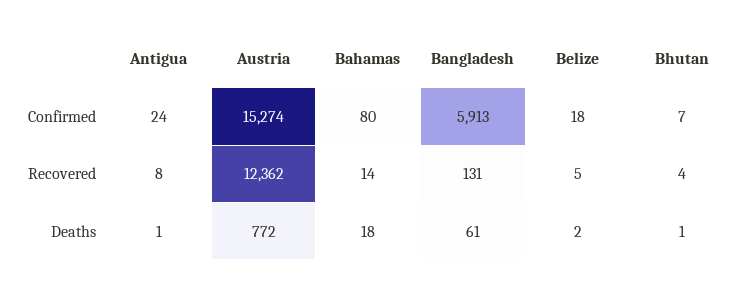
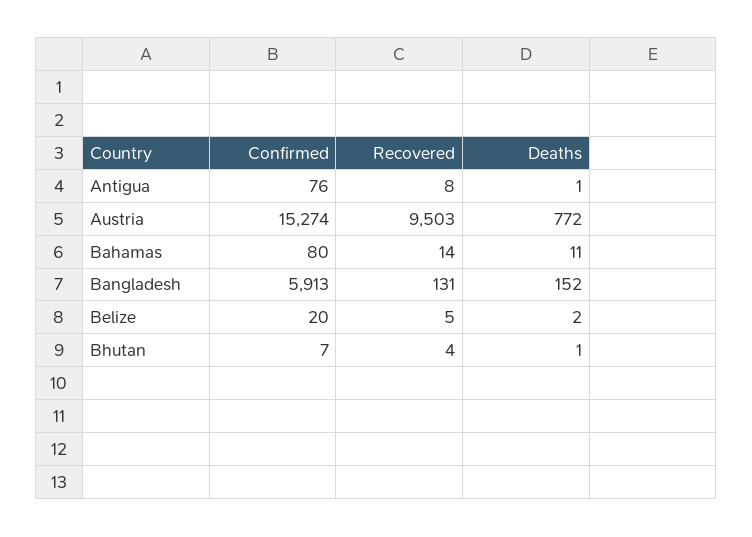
Antigua, Confirmed: 24 -> 76
Belize, Confirmed: 18 -> 20
Austria, Recovered: 12362 -> 9503
Bahamas, Deaths: 18 -> 11
Bangladesh, Deaths: 61 -> 152

